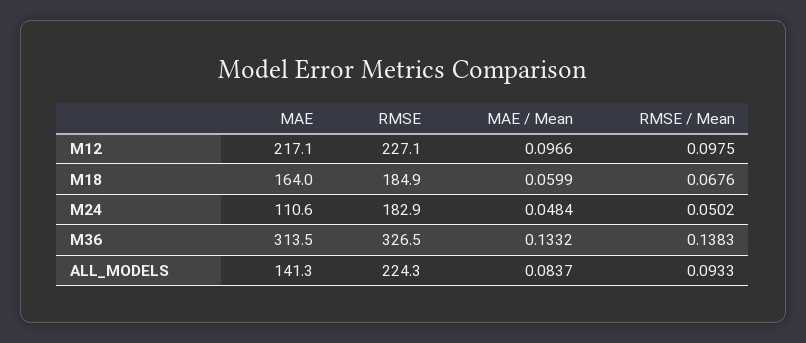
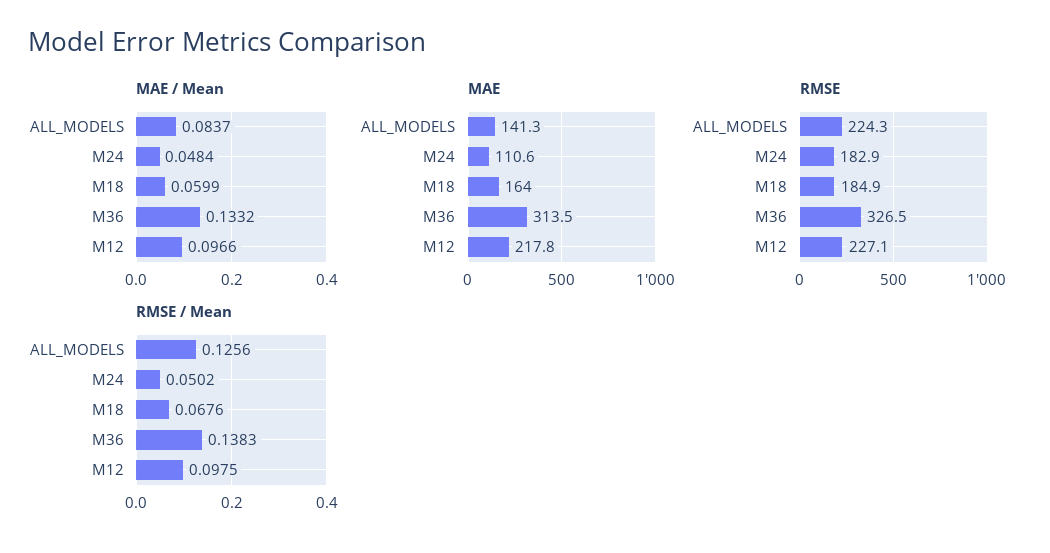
MAE, M12: 217.1 -> 217.8
RMSE / Mean, ALL_MODELS: 0.0933 -> 0.1256

